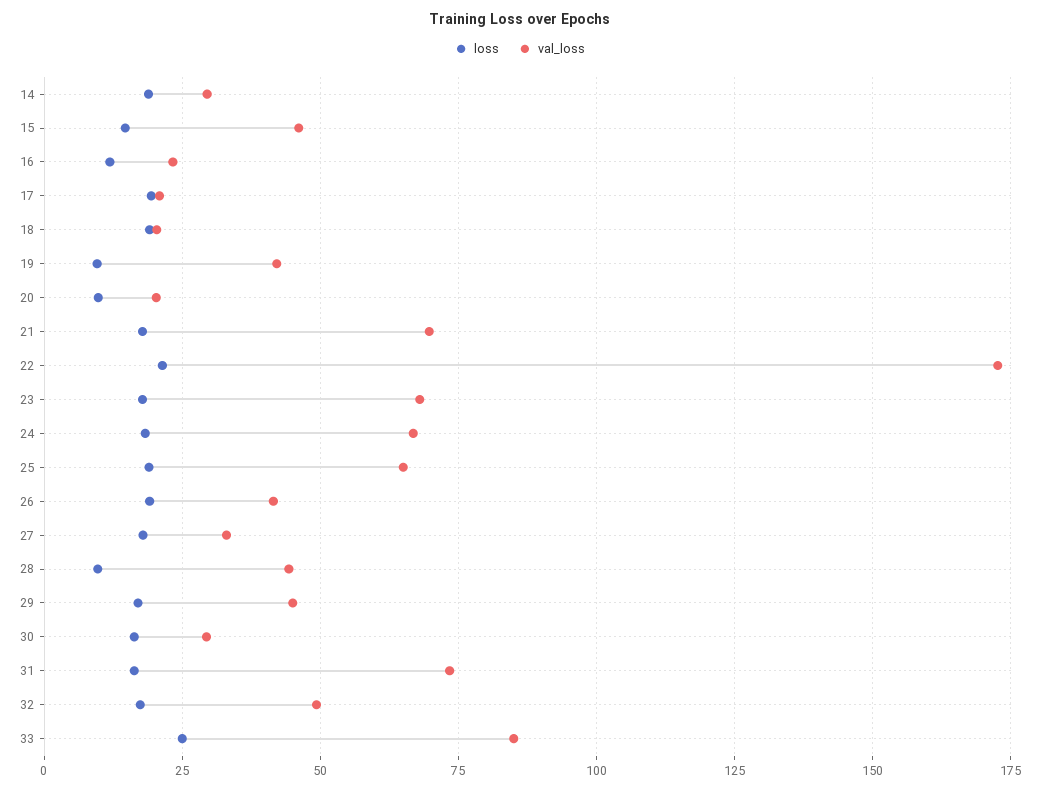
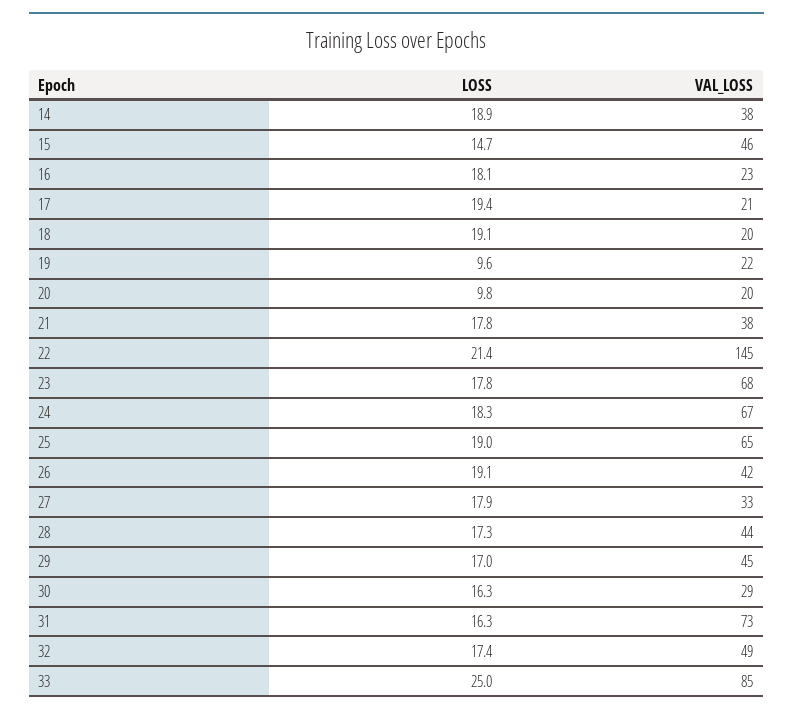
val_loss, 14: 30 -> 38
loss, 16: 12.5 -> 18.1
val_loss, 19: 42.5 -> 22
val_loss, 21: 70 -> 38
val_loss, 22: 172.5 -> 145
loss, 28: 10 -> 17.3

